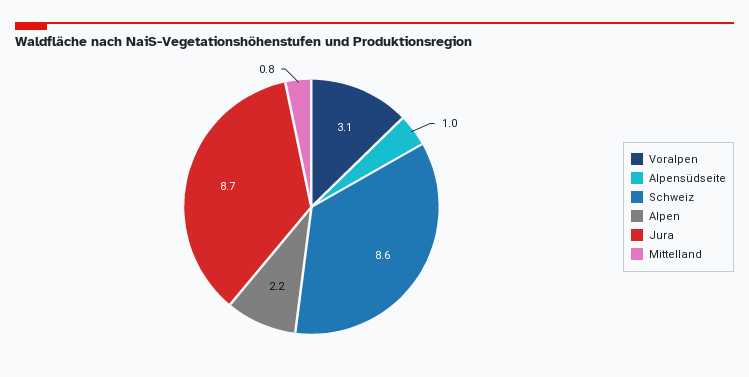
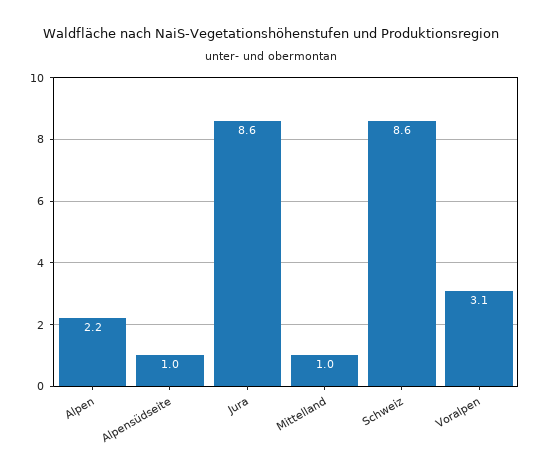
Jura: 8.7 -> 8.6
Mittelland: 0.8 -> 1

